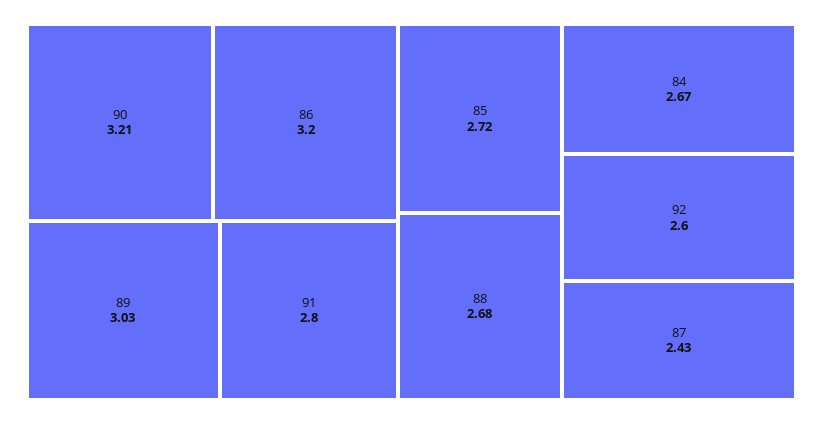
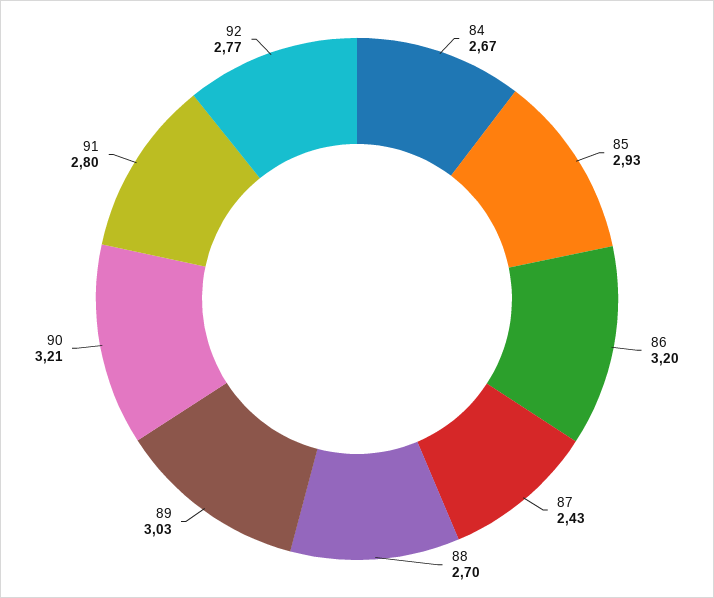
85: 2.72 -> 2.93
88: 2.68 -> 2.7
92: 2.6 -> 2.77

